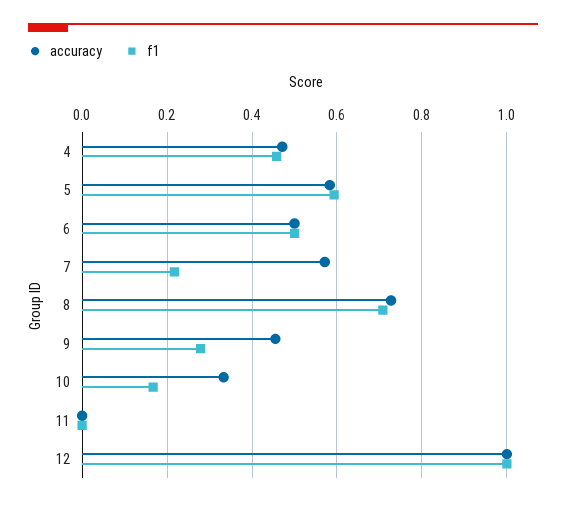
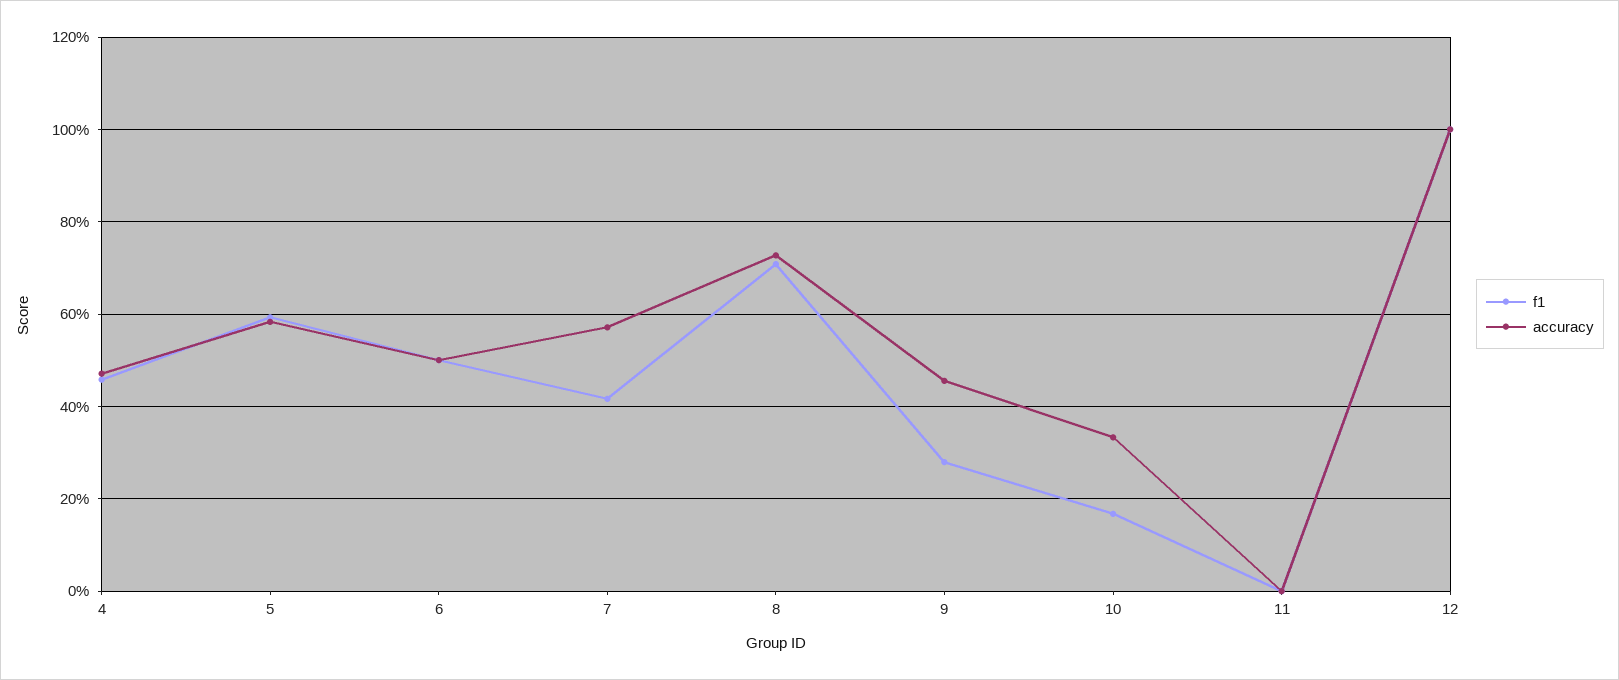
f1, 7: 0.22 -> 0.42

